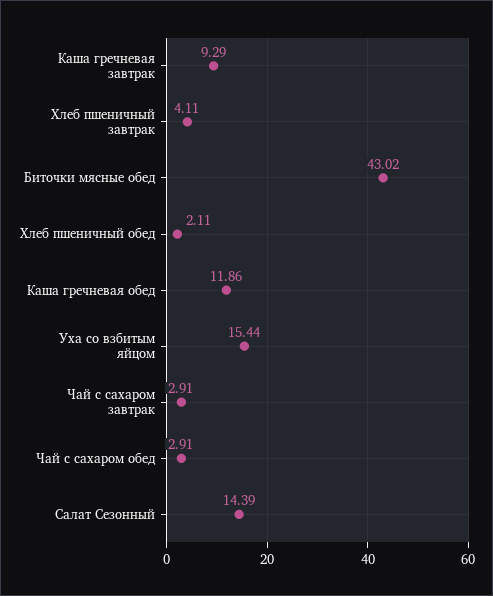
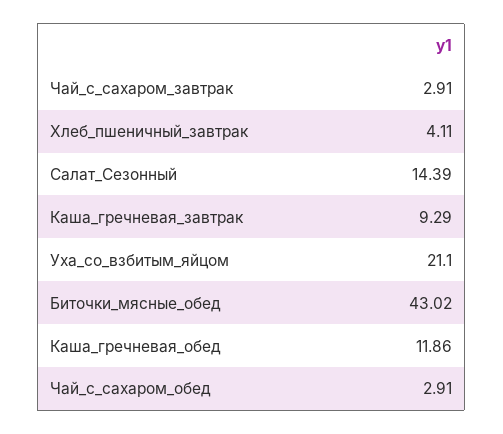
Хлеб пшеничный обед: 2.11 -> none
Уха со взбитым яйцом: 15.44 -> 21.1

